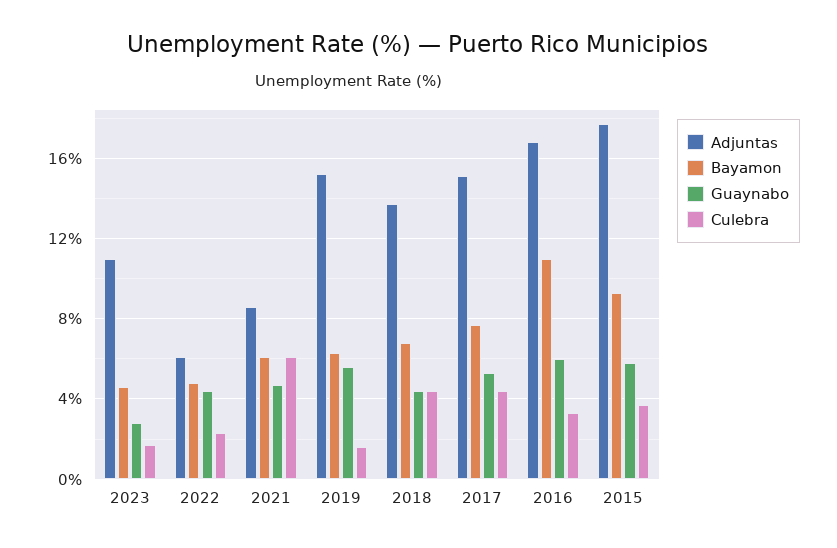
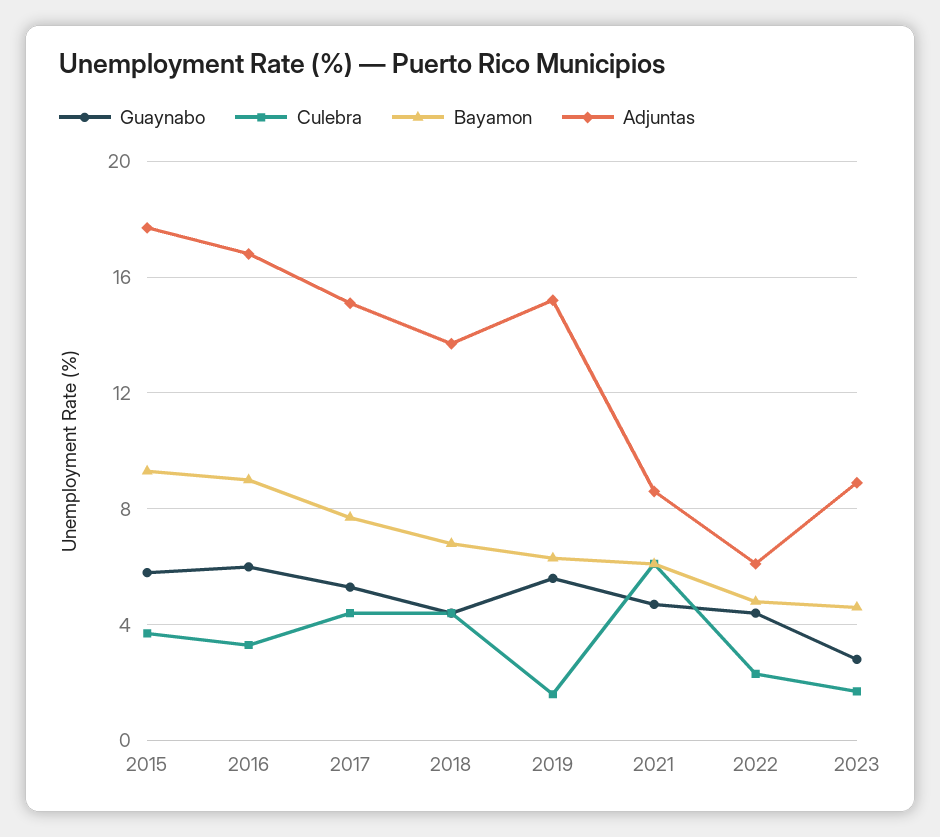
Adjuntas, 2023: 11 -> 9
Bayamon, 2016: 11 -> 9

